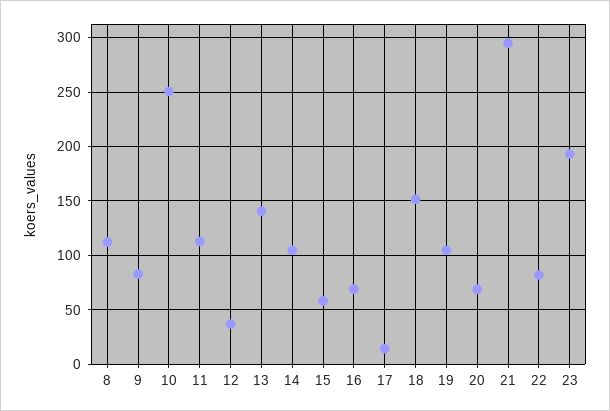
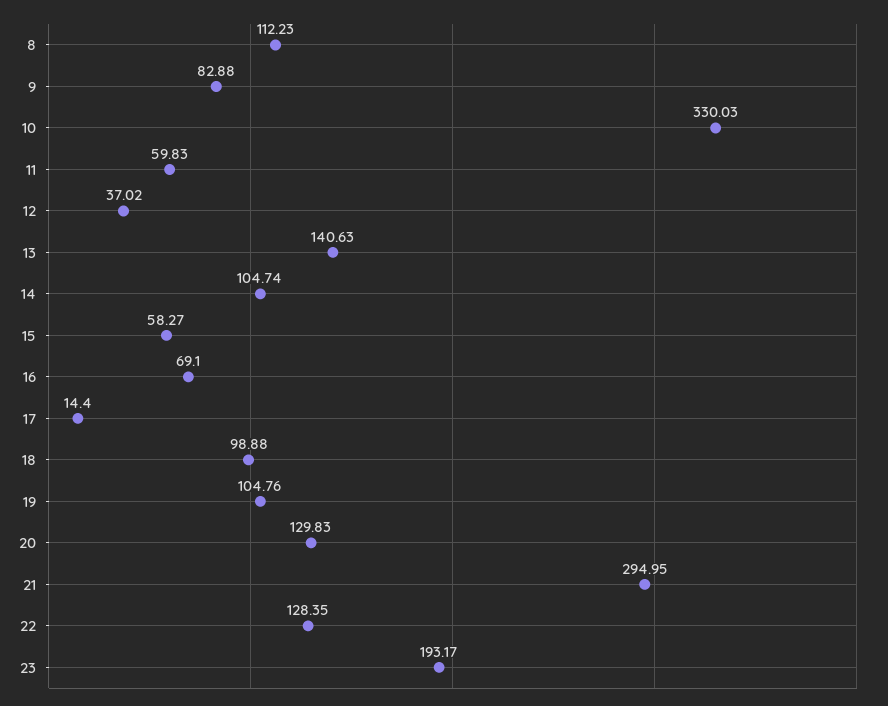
10: 250 -> 330.03
11: 110 -> 59.83
18: 150 -> 98.88
20: 70 -> 129.83
22: 80 -> 128.35

